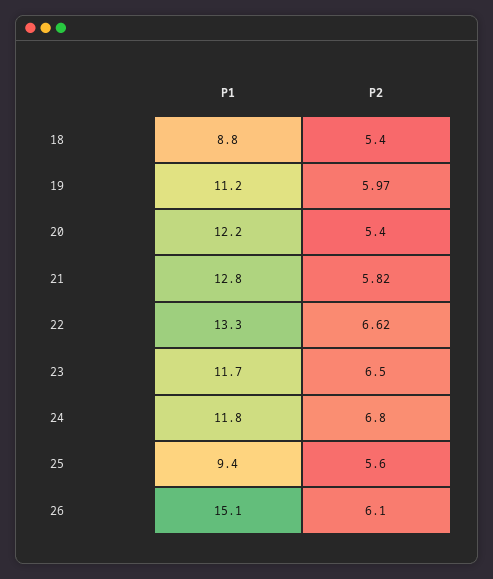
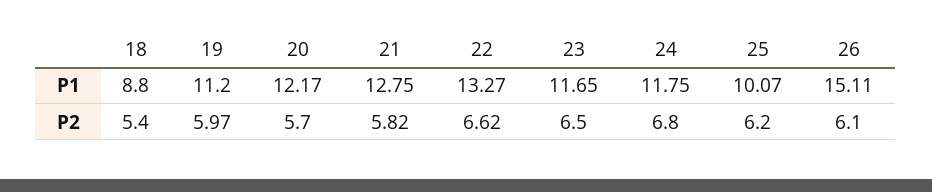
P2, 20: 5.4 -> 5.7
P1, 25: 9.4 -> 10.07
P2, 25: 5.6 -> 6.2

